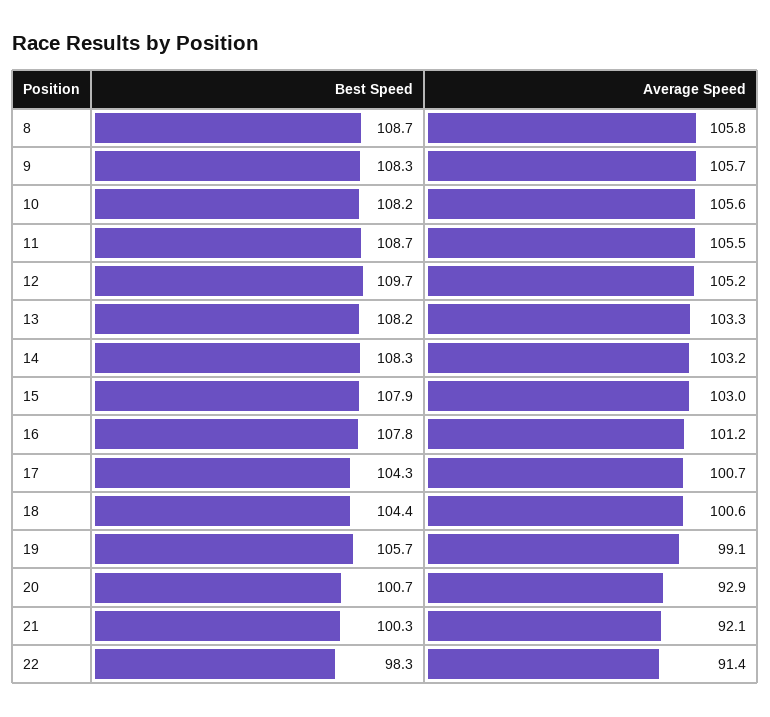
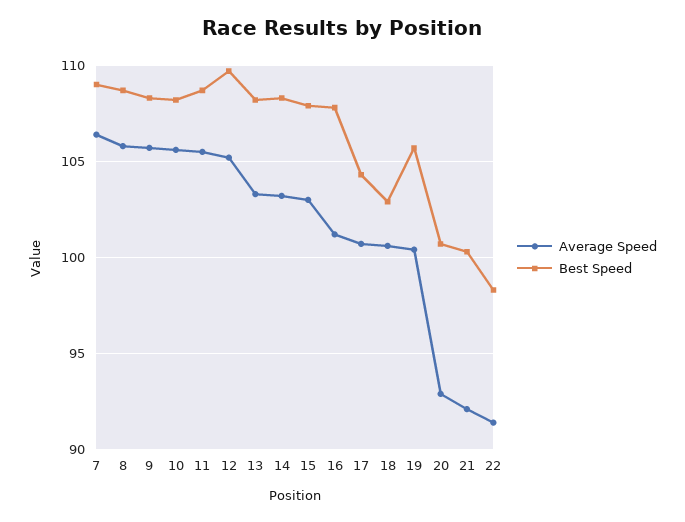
Best Speed, 18: 104.4 -> 103
Average Speed, 19: 99.1 -> 100.5
Average Speed, 7: none -> 106.5
Best Speed, 7: none -> 109

